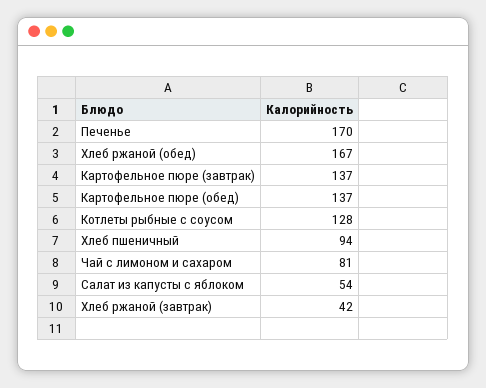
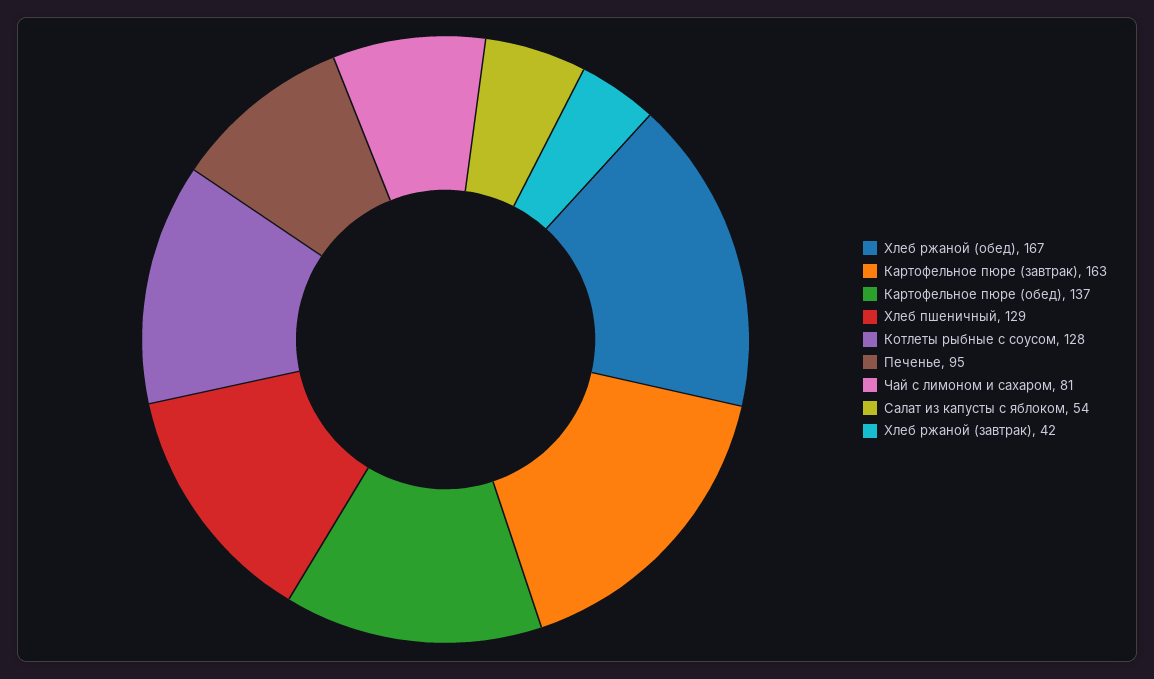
Печенье: 170 -> 95
Картофельное пюре (завтрак): 137 -> 163
Хлеб пшеничный: 94 -> 129

